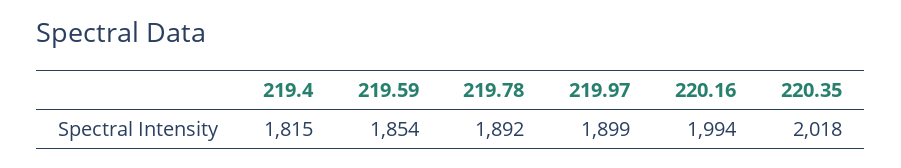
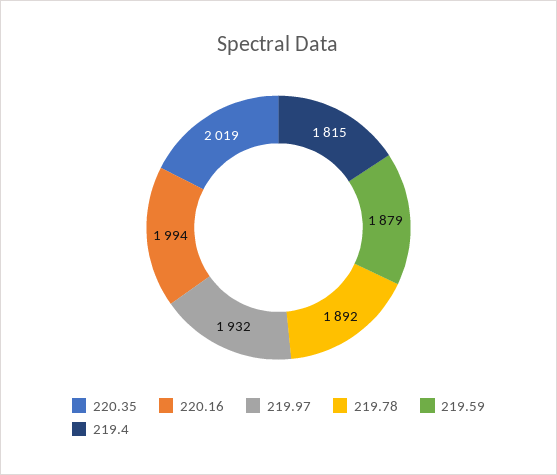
219.59: 1854 -> 1879
219.97: 1899 -> 1932
220.35: 2018 -> 2019

